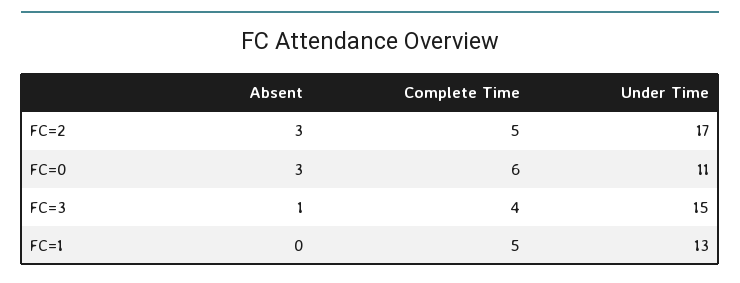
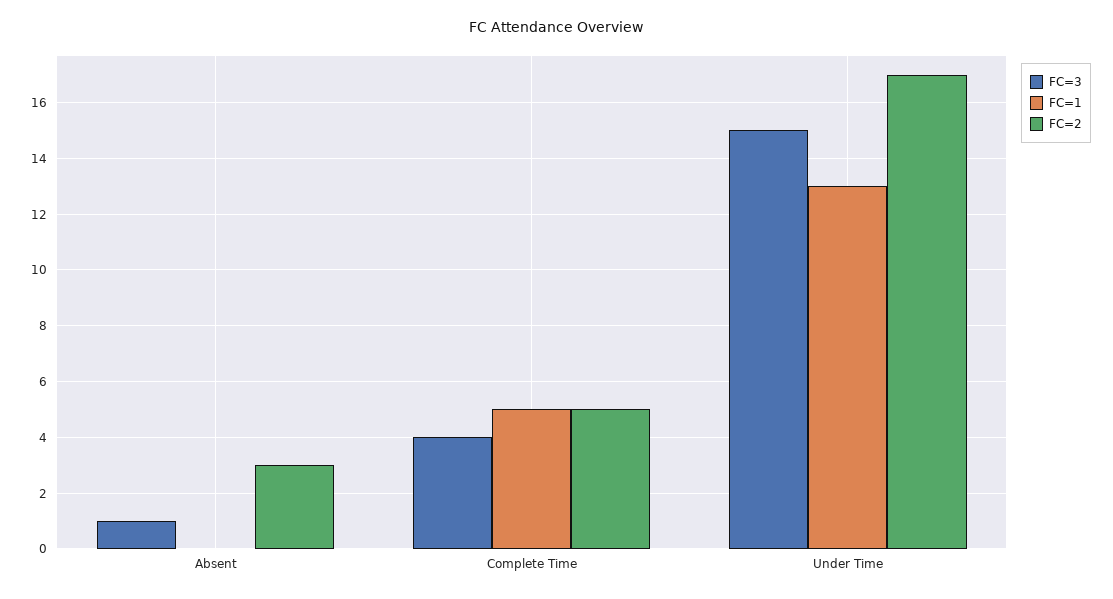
FC=0, Absent: 3 -> none
FC=0, Complete Time: 6 -> none
FC=0, Under Time: 11 -> none

